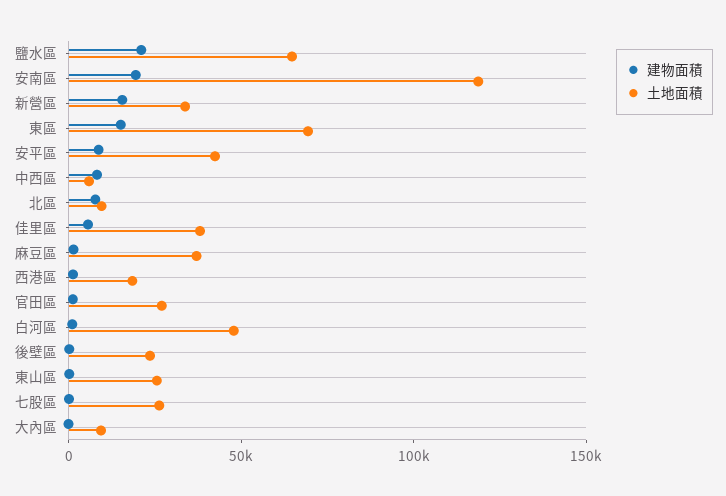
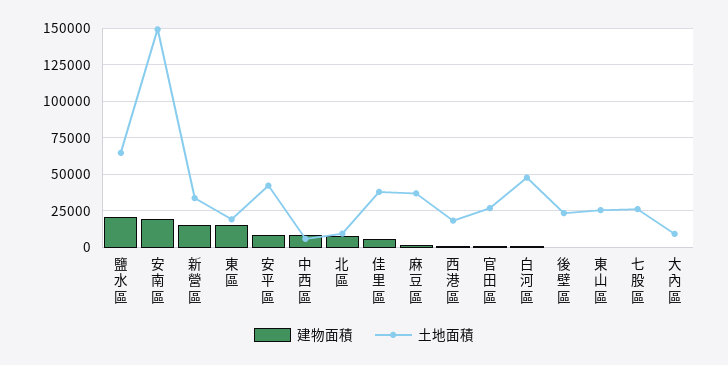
土地面積, 安南區: 120000 -> 150000
土地面積, 東區: 70000 -> 20000

